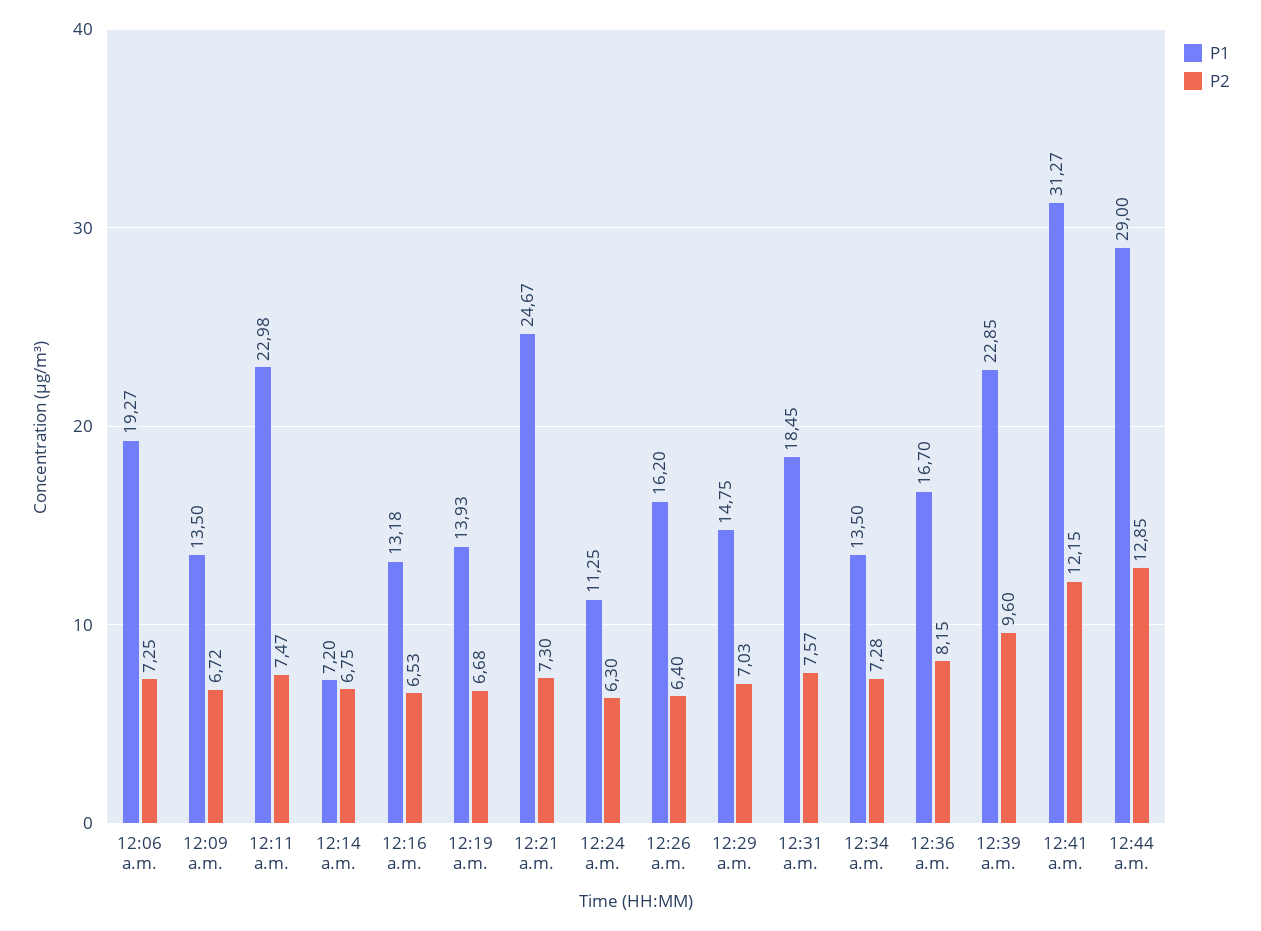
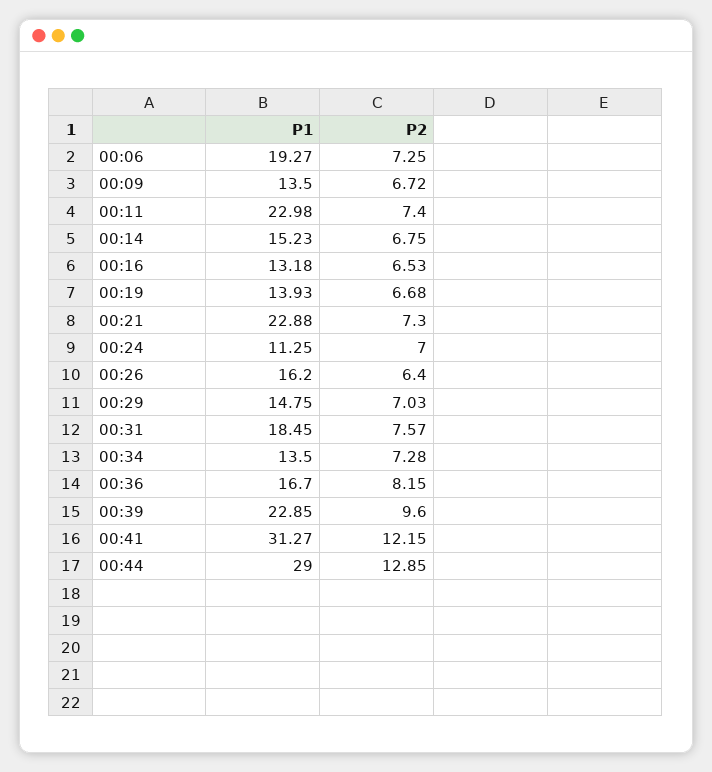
P2, 12:11 a.m.: 7.47 -> 7.4
P1, 12:14 a.m.: 7.2 -> 15.23
P1, 12:21 a.m.: 24.67 -> 22.88
P2, 12:24 a.m.: 6.3 -> 7

